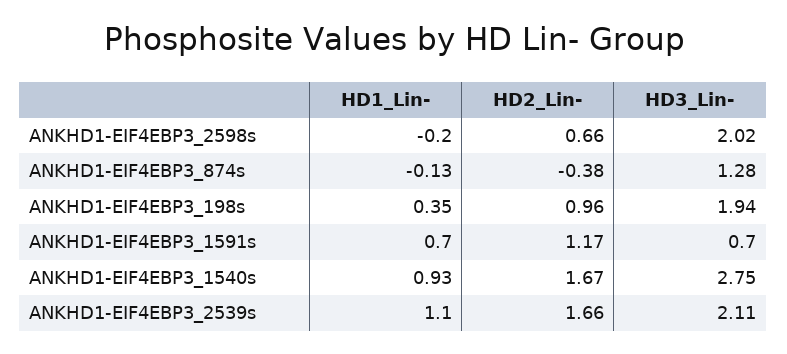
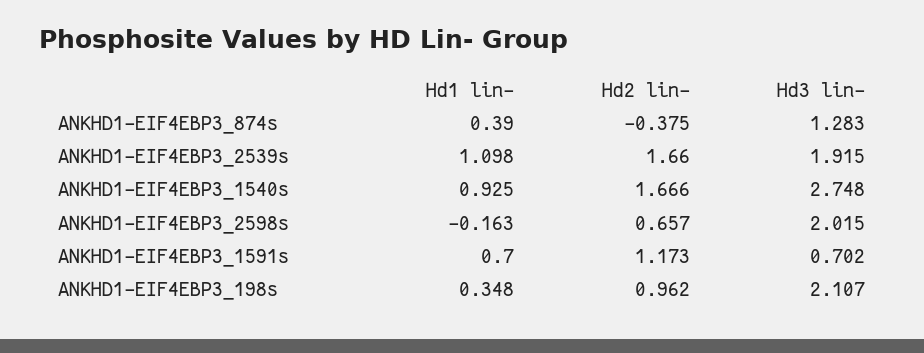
HD1_Lin-, ANKHD1-EIF4EBP3_2598s: -0.2 -> -0.163
HD1_Lin-, ANKHD1-EIF4EBP3_874s: -0.13 -> 0.39
HD3_Lin-, ANKHD1-EIF4EBP3_198s: 1.94 -> 2.107
HD3_Lin-, ANKHD1-EIF4EBP3_2539s: 2.11 -> 1.915

